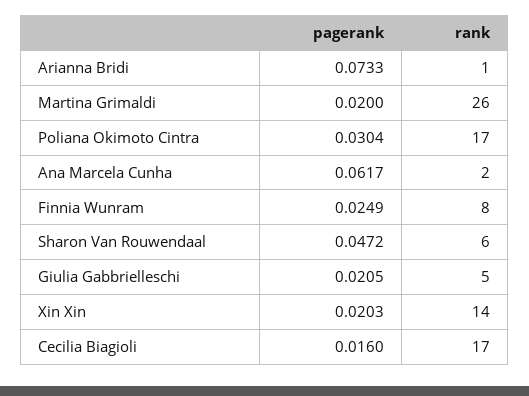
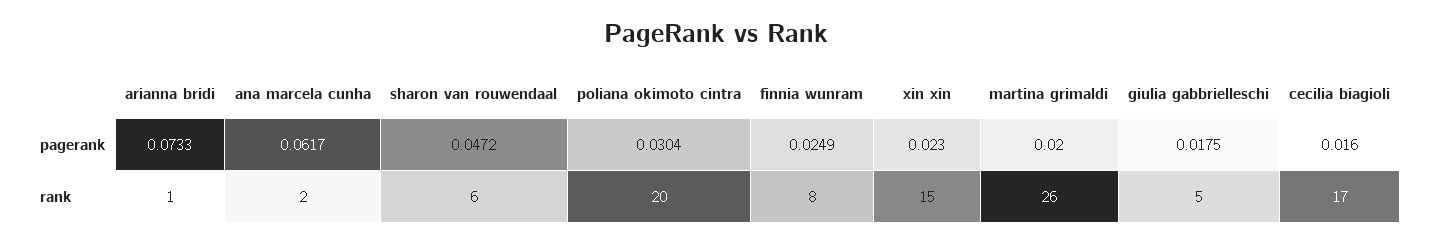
rank, Poliana Okimoto Cintra: 17 -> 20
pagerank, Giulia Gabbrielleschi: 0.0205 -> 0.0175
pagerank, Xin Xin: 0.0203 -> 0.023
rank, Xin Xin: 14 -> 15

